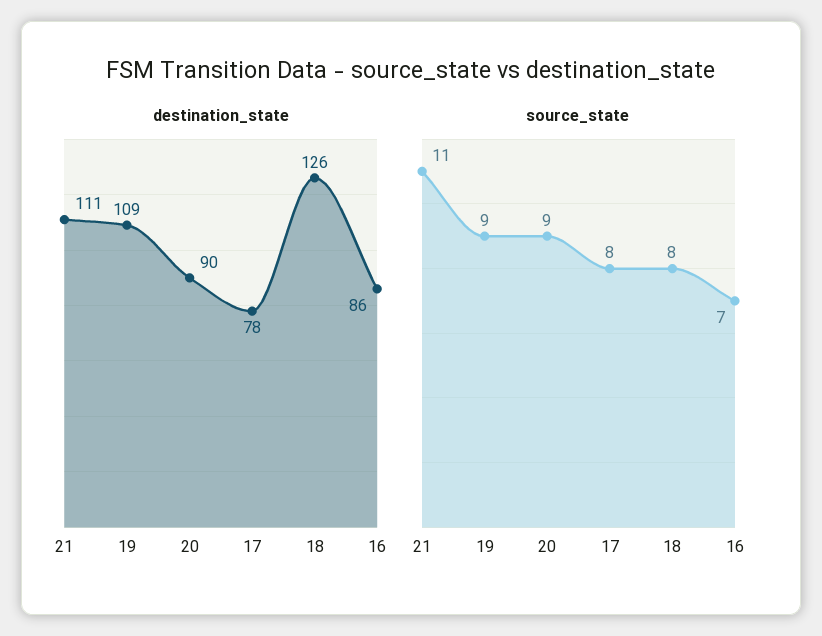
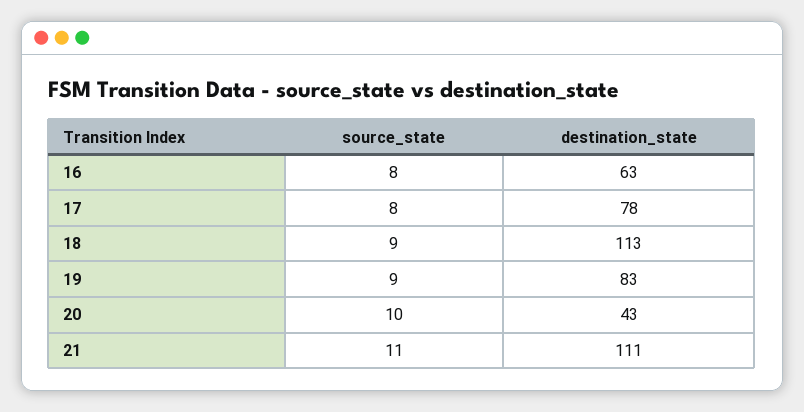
destination_state, 19: 109 -> 83
destination_state, 20: 90 -> 43
destination_state, 18: 126 -> 113
destination_state, 16: 86 -> 63
source_state, 20: 9 -> 10
source_state, 18: 8 -> 9
source_state, 16: 7 -> 8

